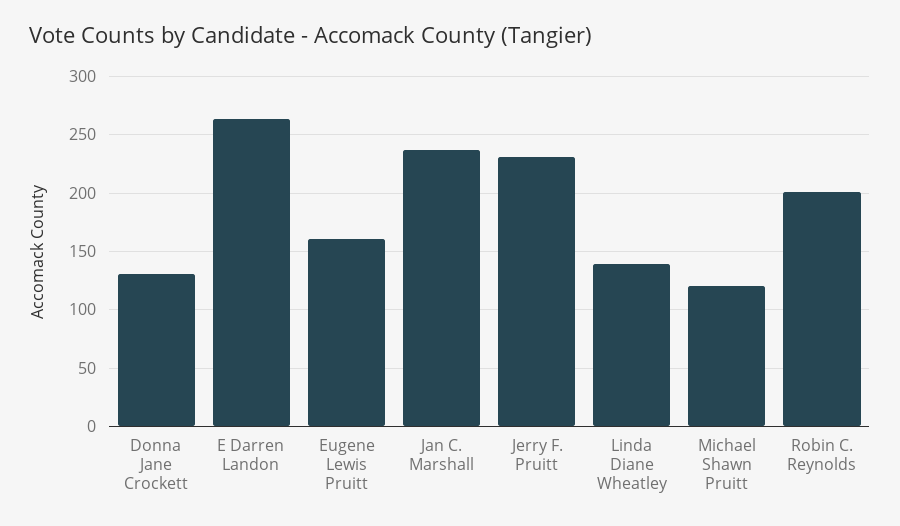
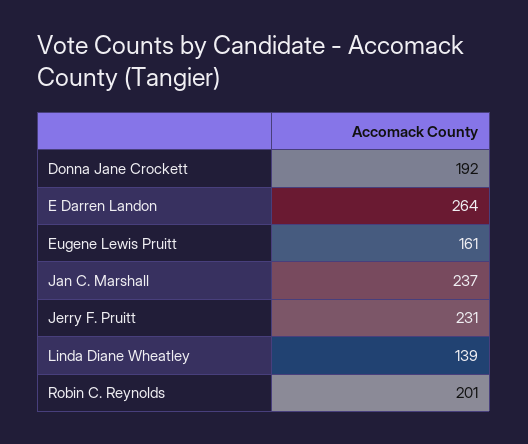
Donna Jane Crockett: 130 -> 192
Michael Shawn Pruitt: 120 -> none

